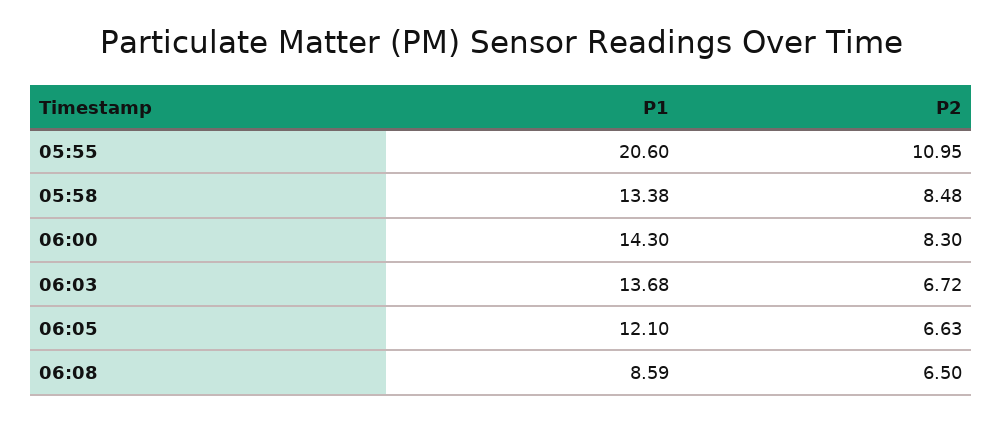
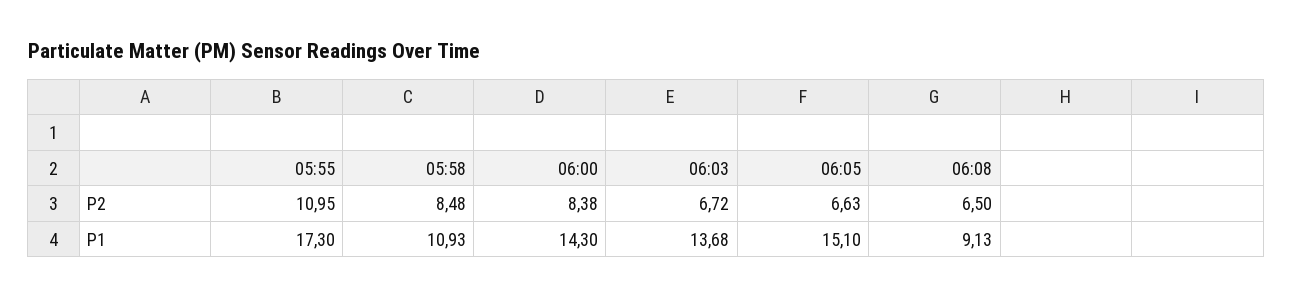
P1, 05:55: 20.6 -> 17.3
P1, 05:58: 13.38 -> 10.93
P2, 06:00: 8.3 -> 8.38
P1, 06:05: 12.1 -> 15.1
P1, 06:08: 8.59 -> 9.13

